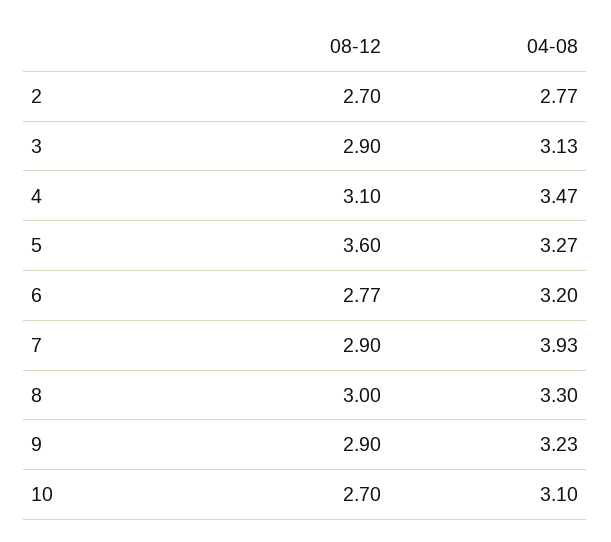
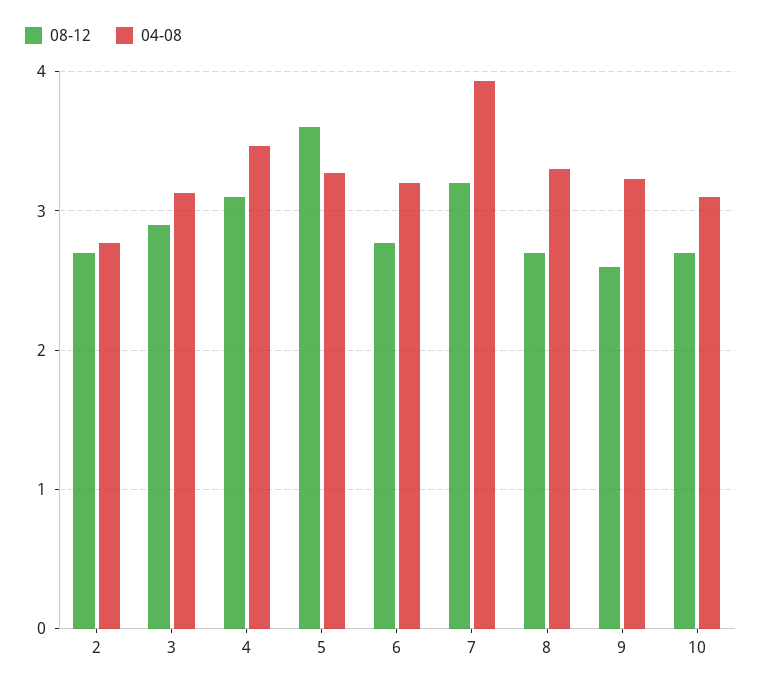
08-12, 7: 2.9 -> 3.2
08-12, 8: 3 -> 2.7
08-12, 9: 2.9 -> 2.6

